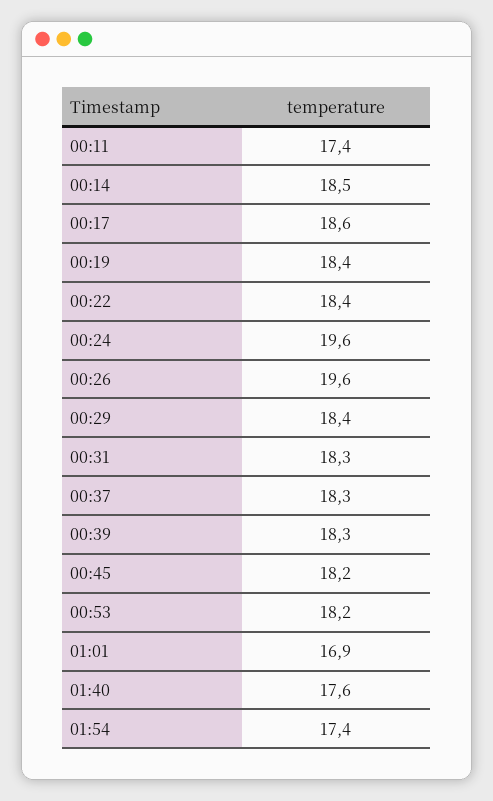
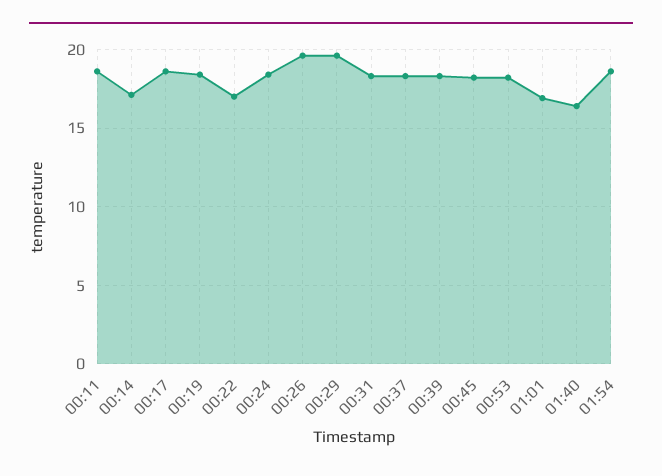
00:11: 17.4 -> 18.5
00:14: 18.5 -> 17
00:22: 18.4 -> 17
00:24: 19.6 -> 18.5
00:29: 18.4 -> 19.5
01:40: 17.6 -> 16.5
01:54: 17.4 -> 18.5

